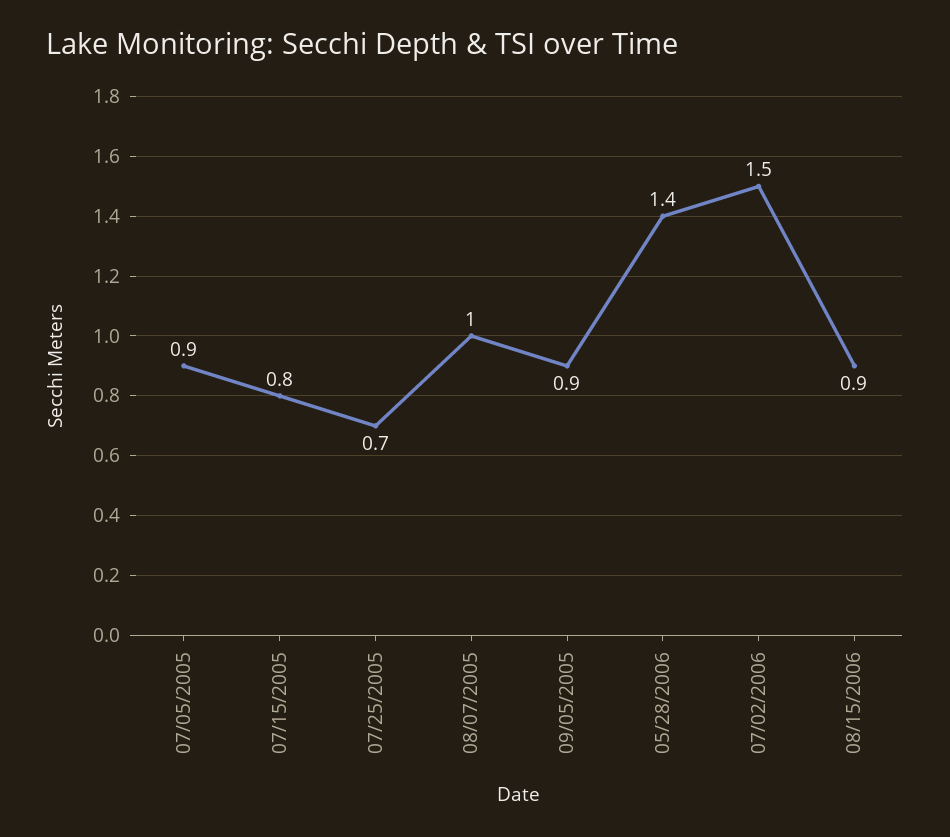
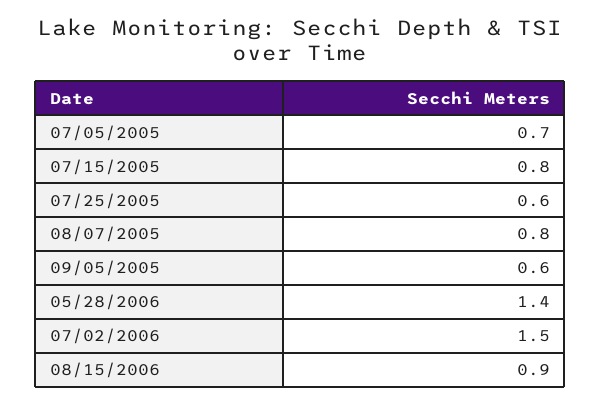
07/05/2005: 0.9 -> 0.7
07/25/2005: 0.7 -> 0.6
08/07/2005: 1 -> 0.8
09/05/2005: 0.9 -> 0.6

